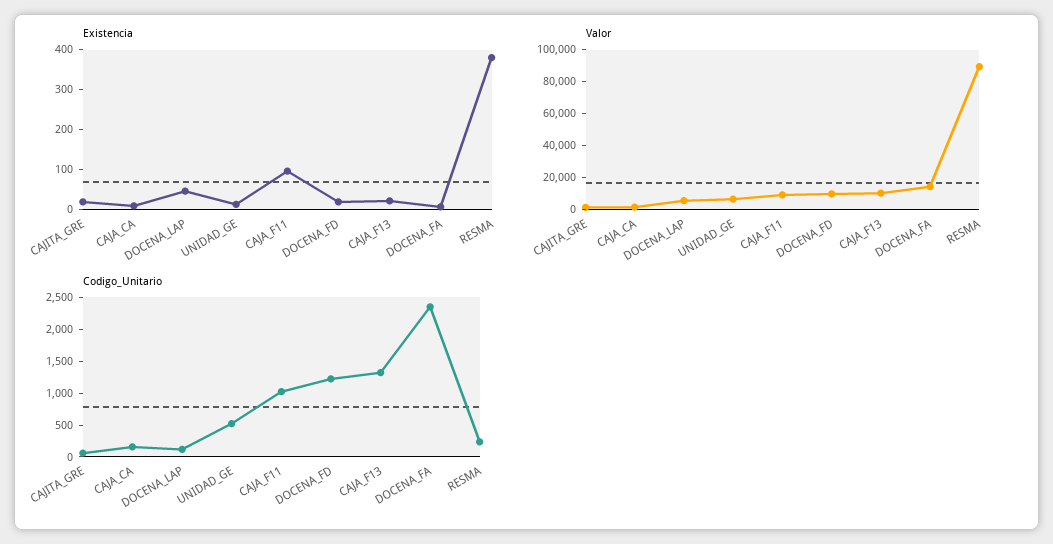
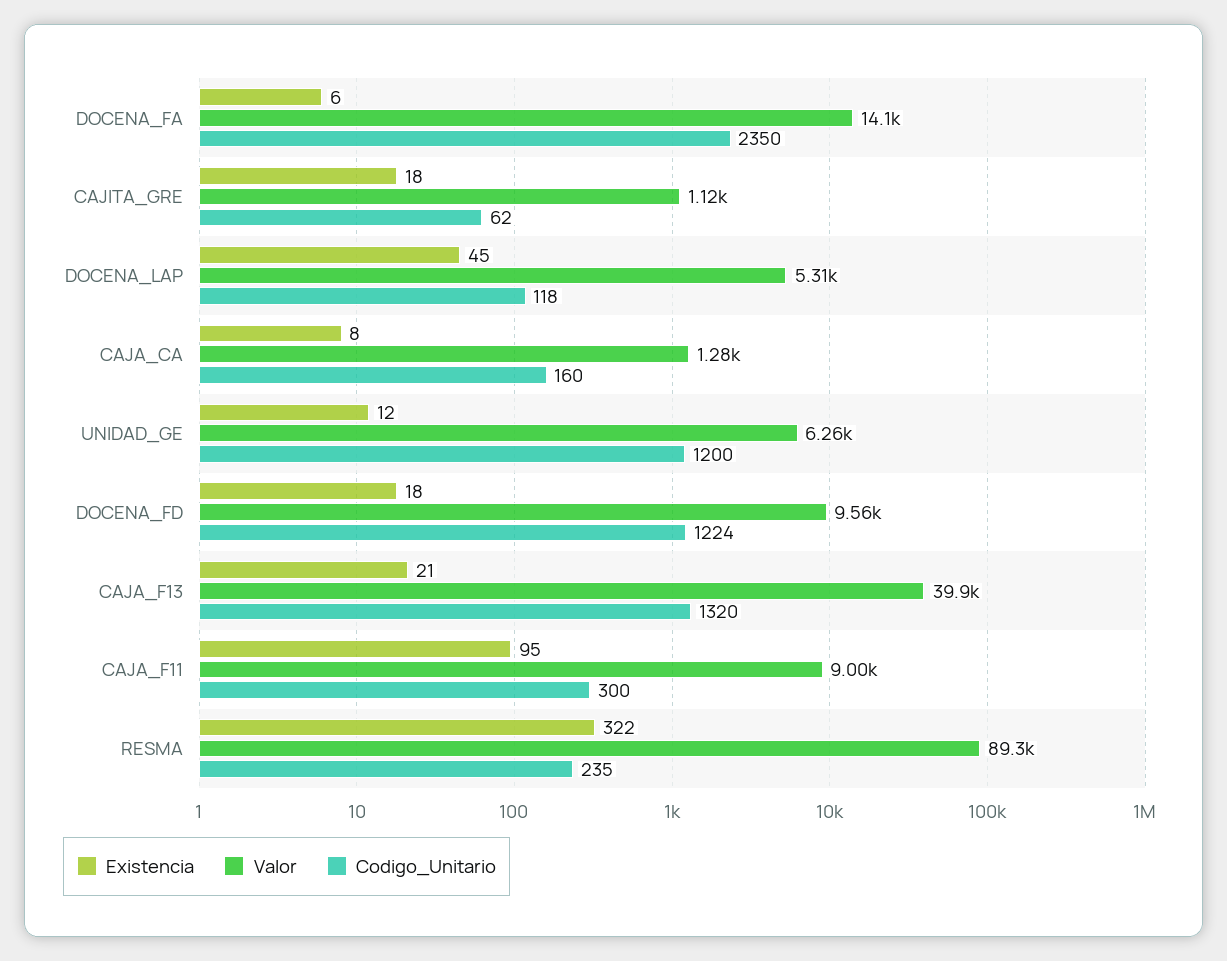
Existencia, RESMA: 375 -> 322
Valor, CAJA_F13: 10000 -> 39900
Codigo_Unitario, UNIDAD_GE: 500 -> 1200
Codigo_Unitario, CAJA_F11: 1000 -> 300

